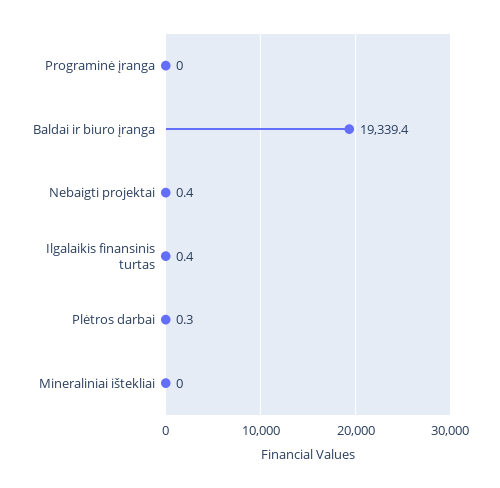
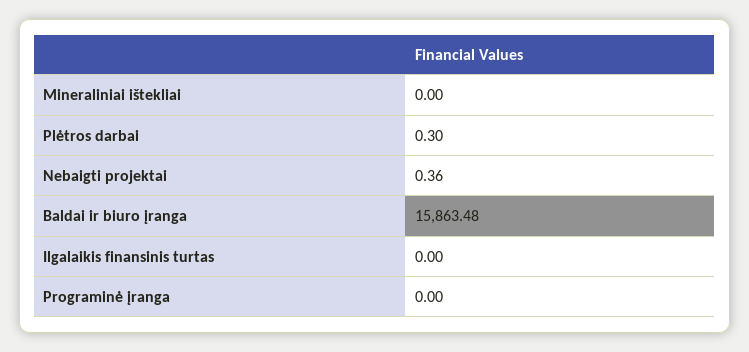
Baldai ir biuro įranga: 19339.4 -> 15863.48
Ilgalaikis finansinis turtas: 0.4 -> 0

